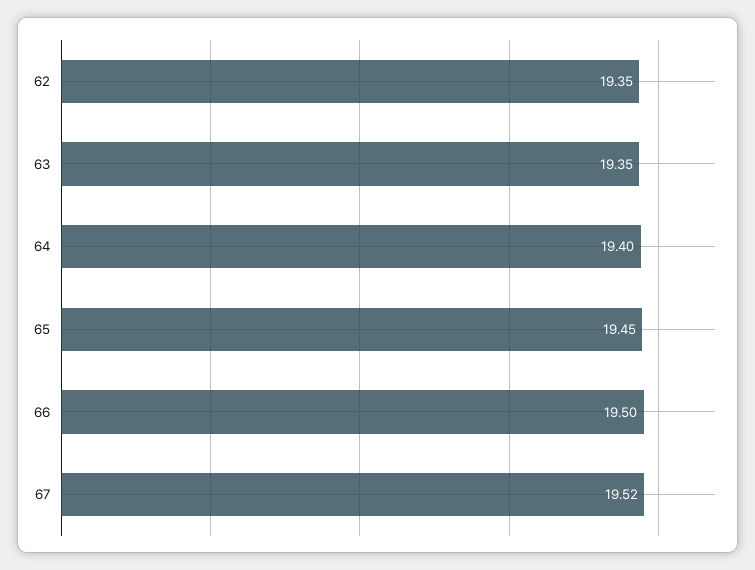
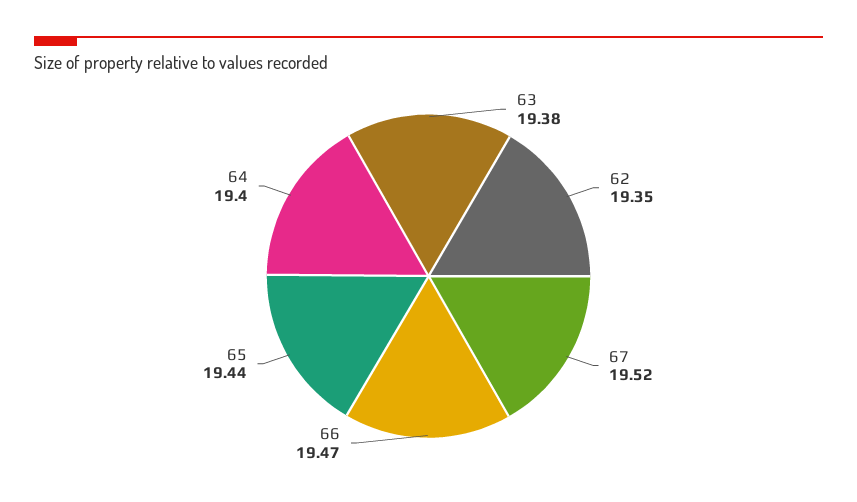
63: 19.35 -> 19.38
65: 19.45 -> 19.44
66: 19.5 -> 19.47

